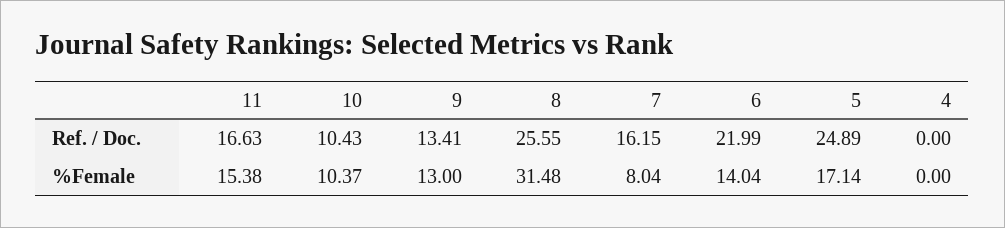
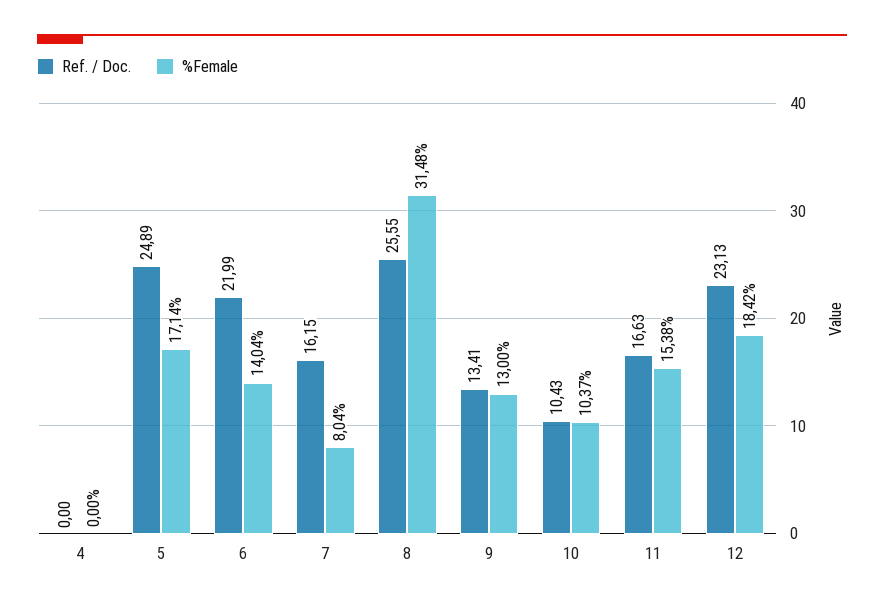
Ref. / Doc., 12: none -> 23.13
%Female, 12: none -> 18.42

